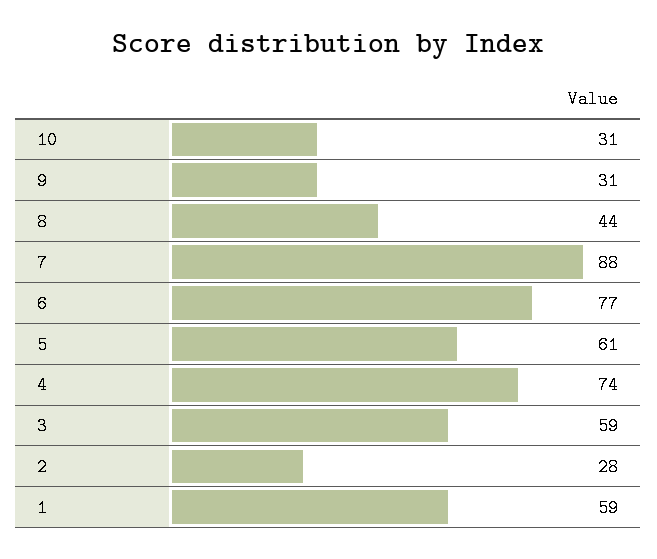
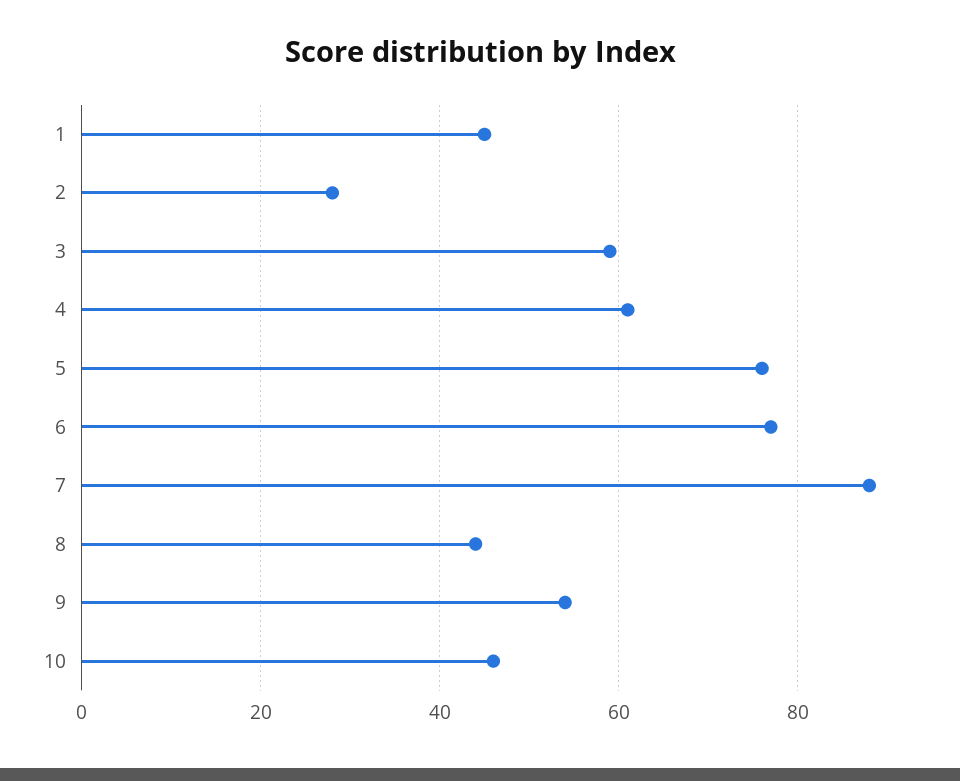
10: 31 -> 45
9: 31 -> 55
5: 61 -> 75
4: 74 -> 60
1: 59 -> 45

